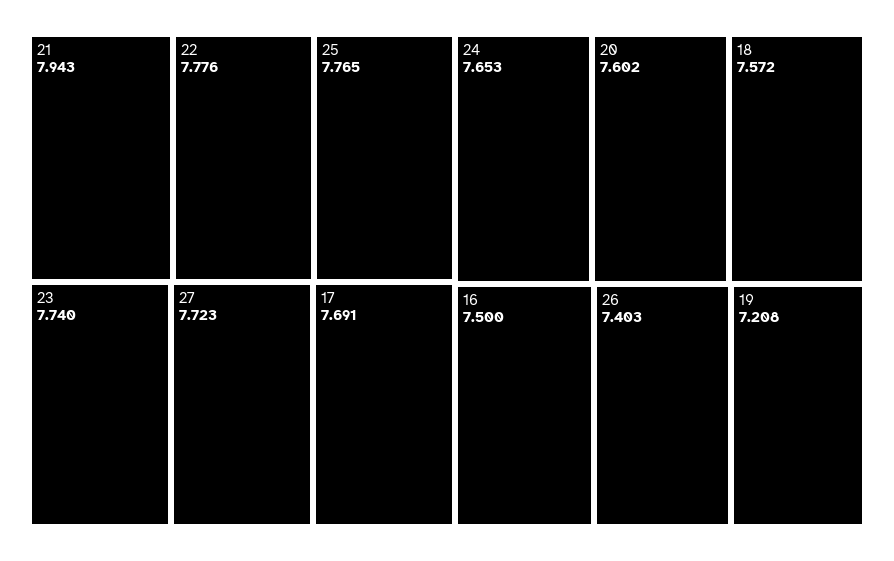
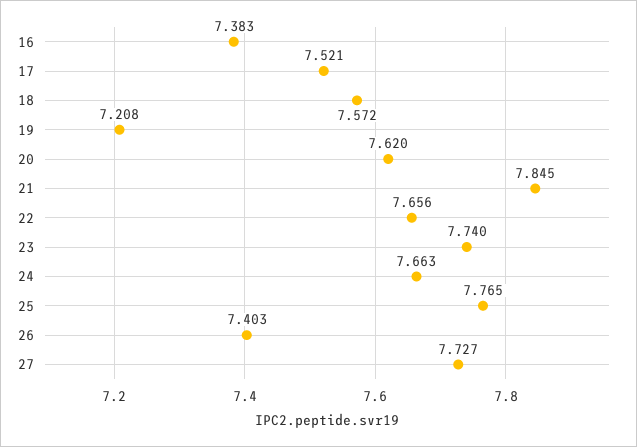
21: 7.943 -> 7.845
22: 7.776 -> 7.656
27: 7.723 -> 7.727
17: 7.691 -> 7.521
24: 7.653 -> 7.663
20: 7.602 -> 7.62
16: 7.5 -> 7.383

